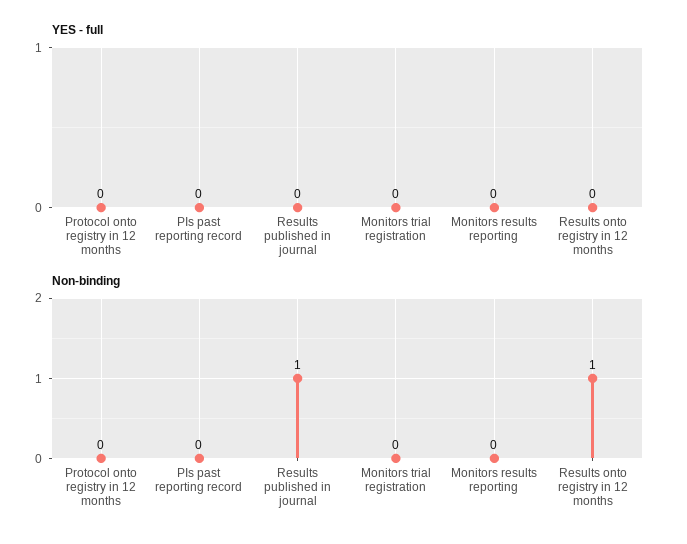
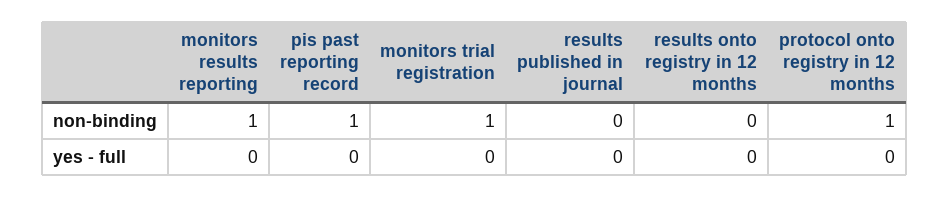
Non-binding, Protocol onto registry in 12 months: 0 -> 1
Non-binding, PIs past reporting record: 0 -> 1
Non-binding, Results published in journal: 1 -> 0
Non-binding, Monitors trial registration: 0 -> 1
Non-binding, Monitors results reporting: 0 -> 1
Non-binding, Results onto registry in 12 months: 1 -> 0

